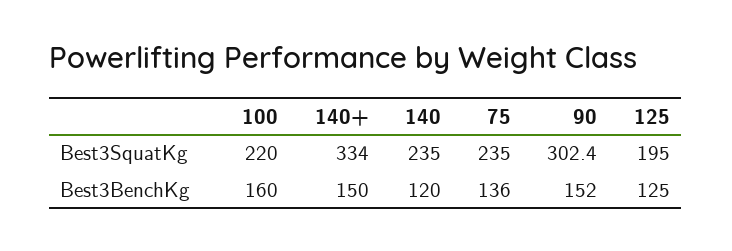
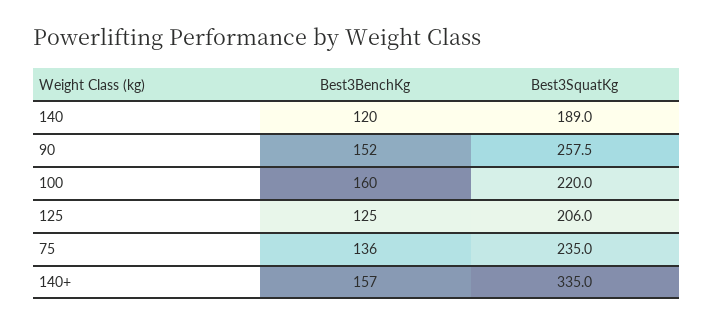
140+, Best3SquatKg: 334 -> 335
140, Best3SquatKg: 235 -> 189
90, Best3SquatKg: 302.4 -> 257.5
125, Best3SquatKg: 195 -> 206
140+, Best3BenchKg: 150 -> 157

